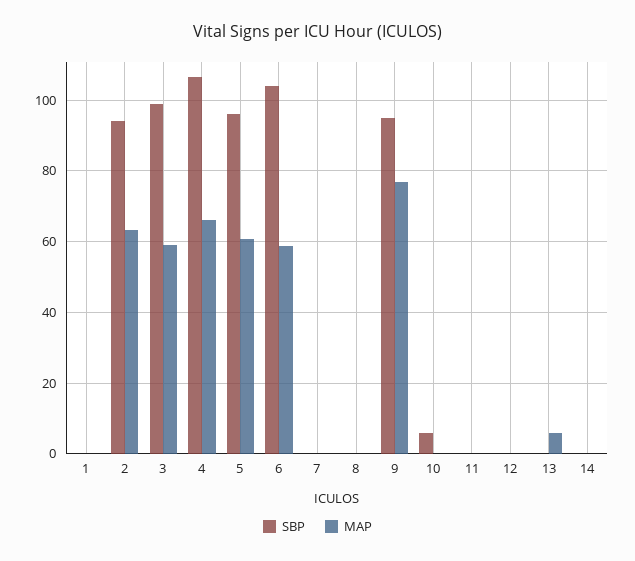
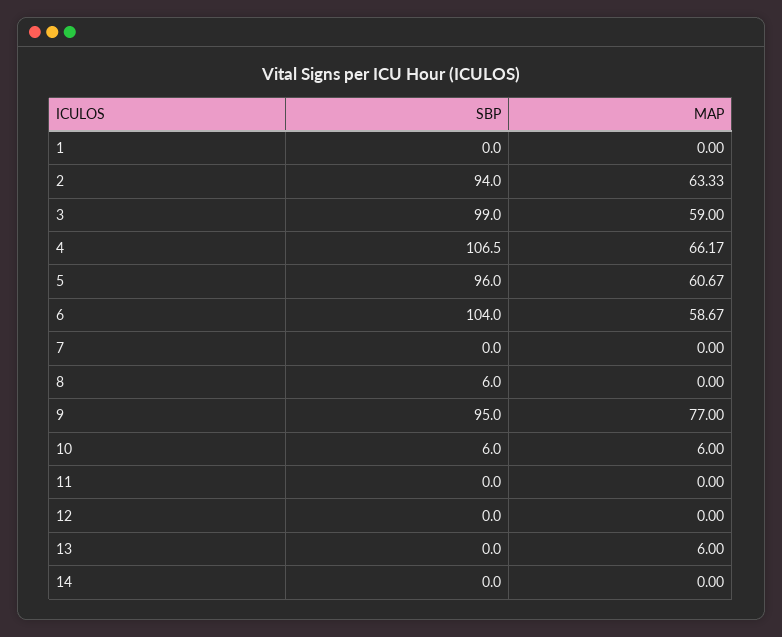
SBP, 8: 0 -> 6
MAP, 10: 0 -> 6

